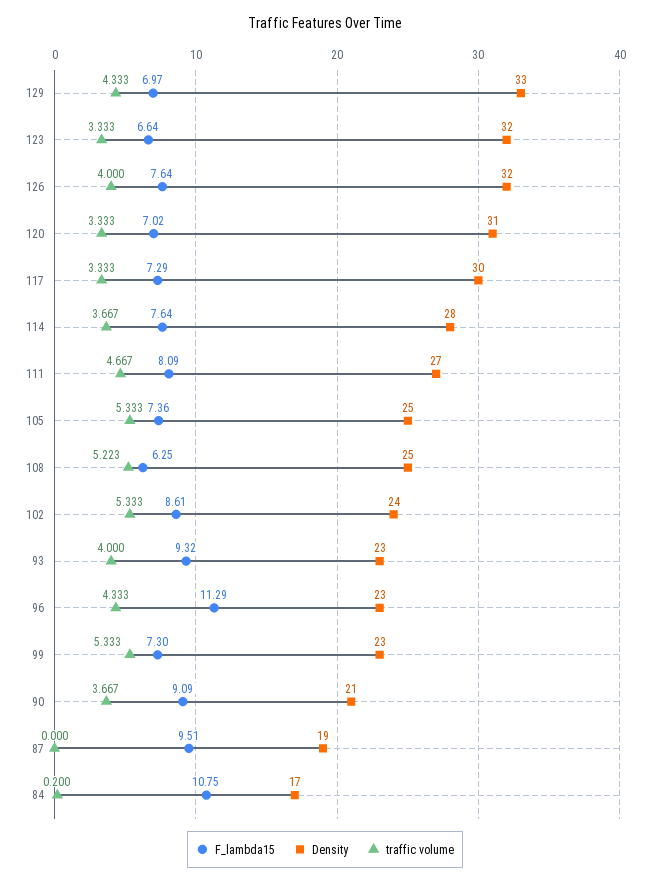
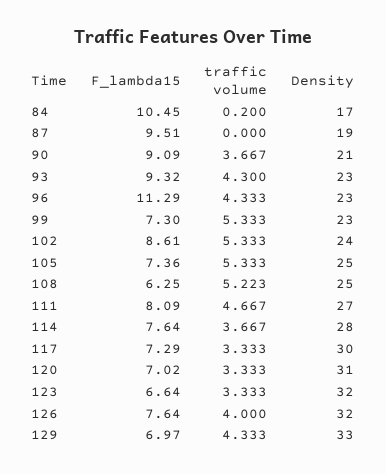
traffic volume, 93: 4 -> 4.3
F_lambda15, 84: 10.75 -> 10.45

